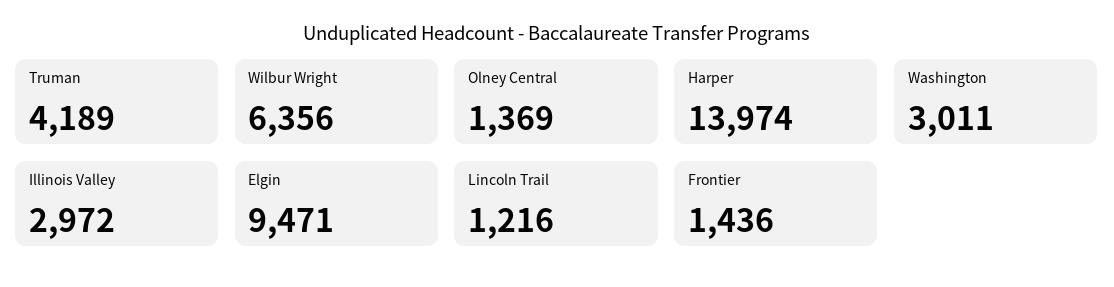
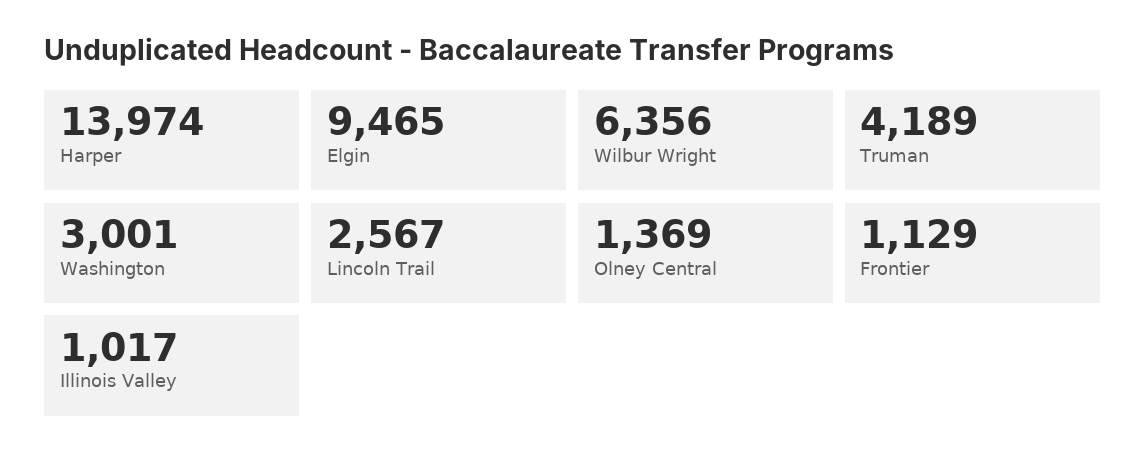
Washington: 3011 -> 3001
Illinois Valley: 2972 -> 1017
Elgin: 9471 -> 9465
Lincoln Trail: 1216 -> 2567
Frontier: 1436 -> 1129

